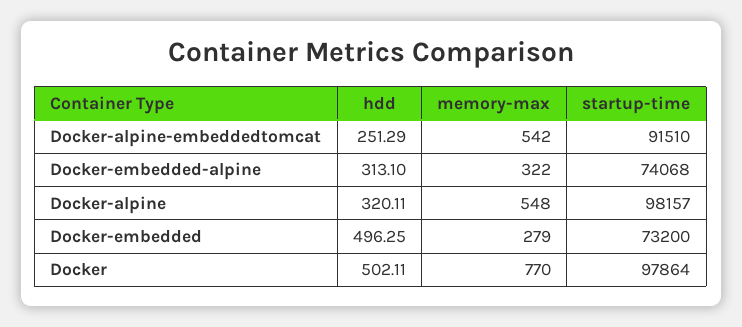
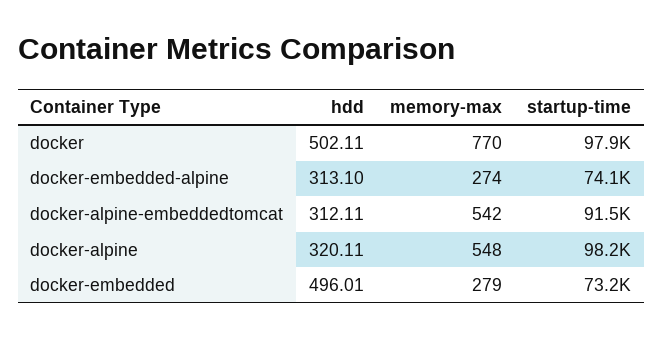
hdd, Docker-alpine-embeddedtomcat: 251.29 -> 312.11
memory-max, Docker-embedded-alpine: 322 -> 274
hdd, Docker-embedded: 496.25 -> 496.01

